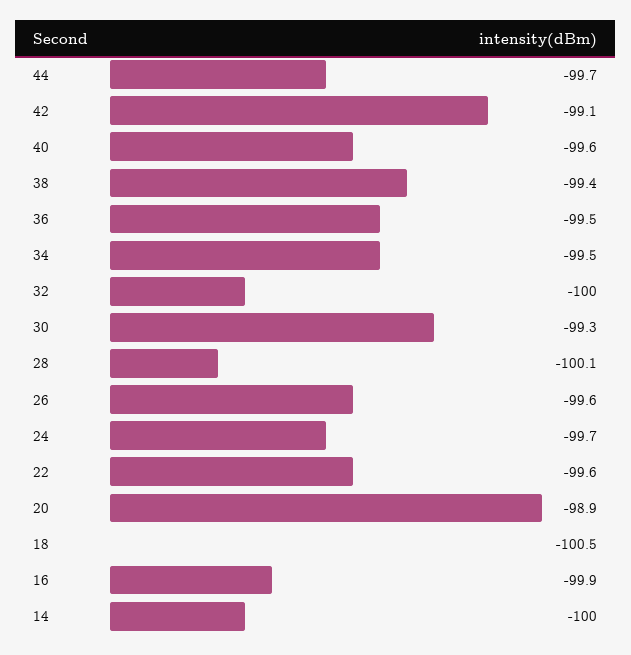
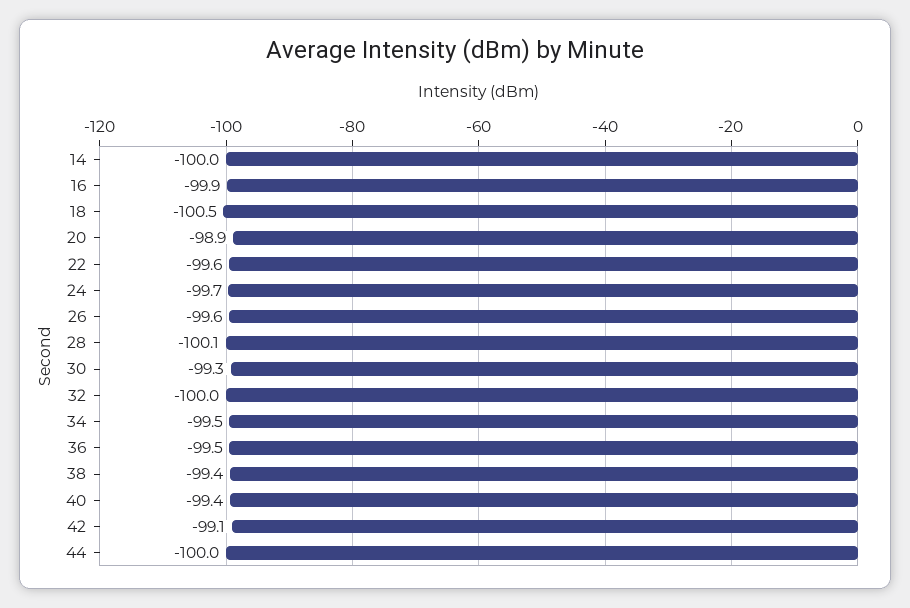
44: -99.7 -> -100
40: -99.6 -> -99.4

